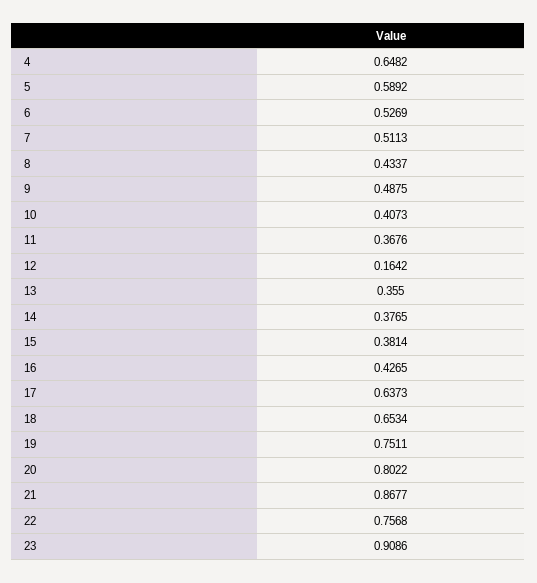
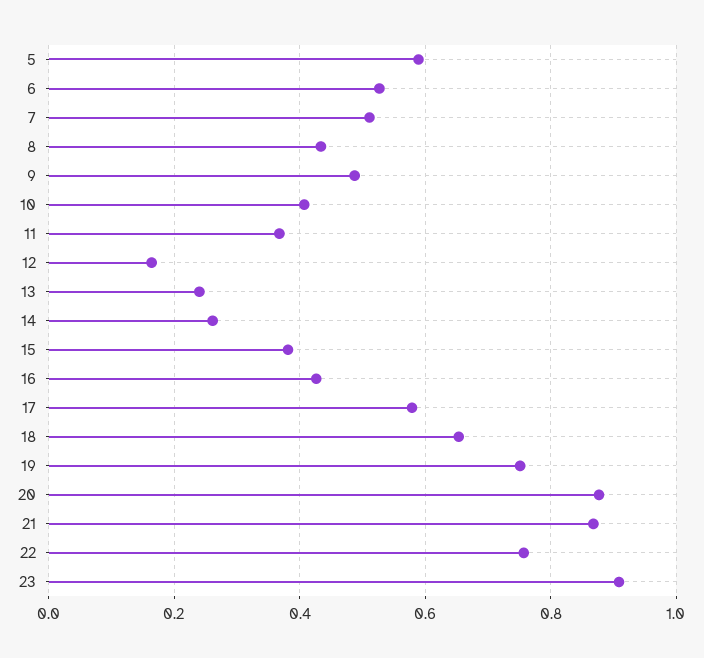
4: 0.6482 -> none
13: 0.355 -> 0.24
14: 0.3765 -> 0.26
17: 0.6373 -> 0.58
20: 0.8022 -> 0.88

